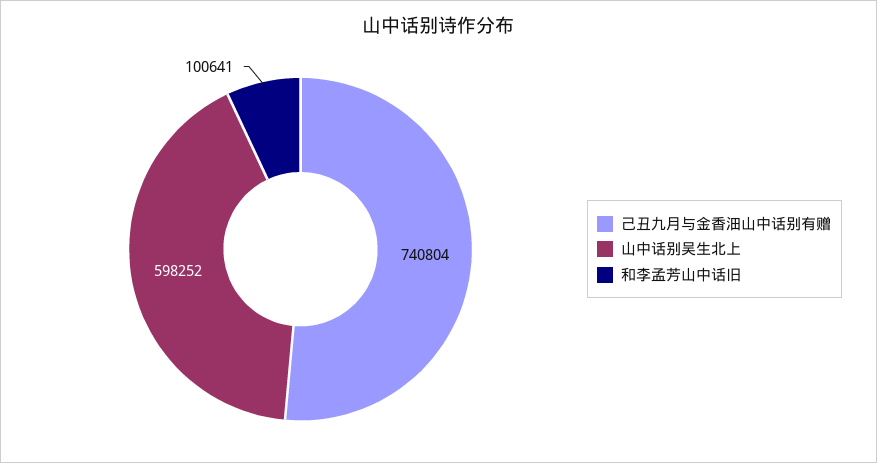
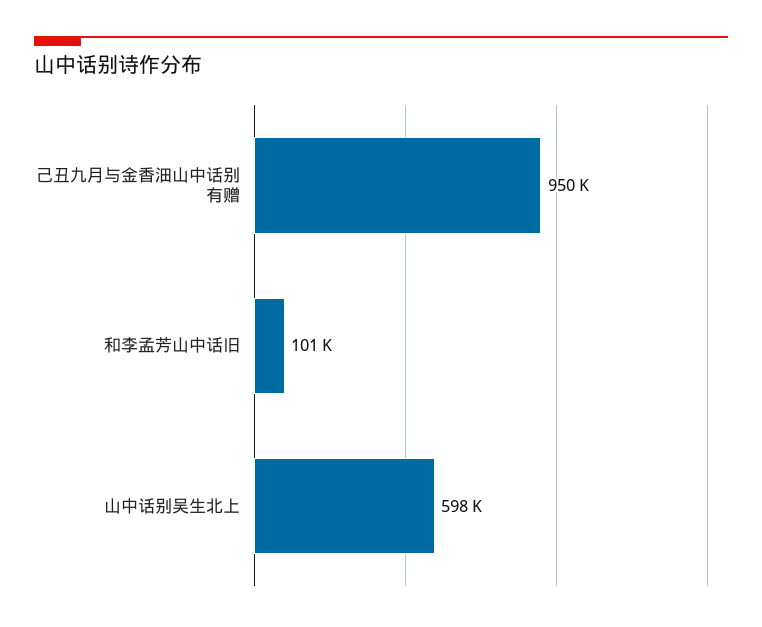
己丑九月与金香沺山中话别有赠: 740804 -> 950000

